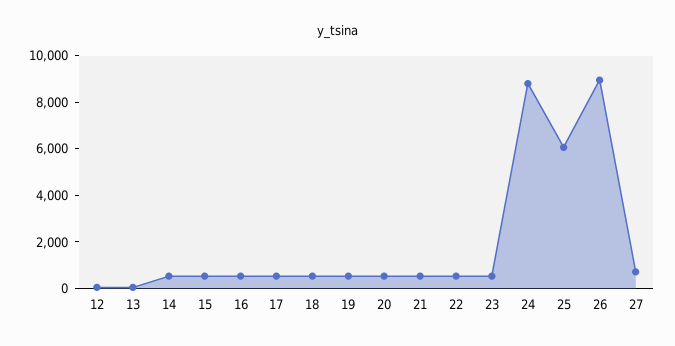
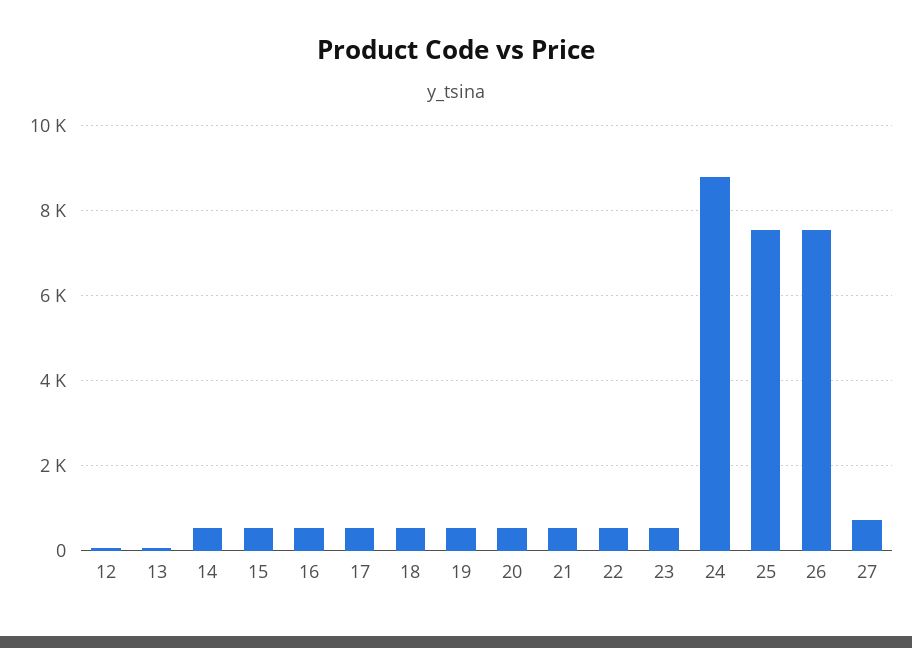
25: 6000 -> 7600
26: 9000 -> 7600

